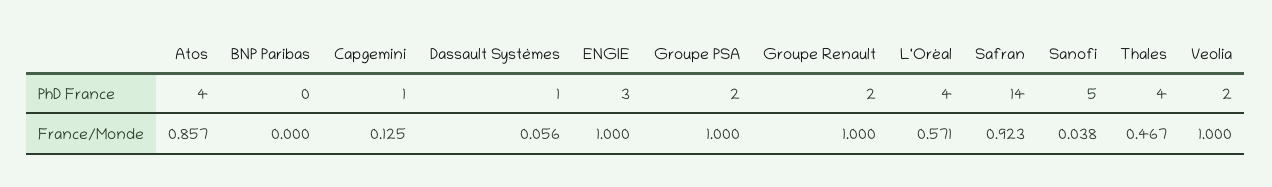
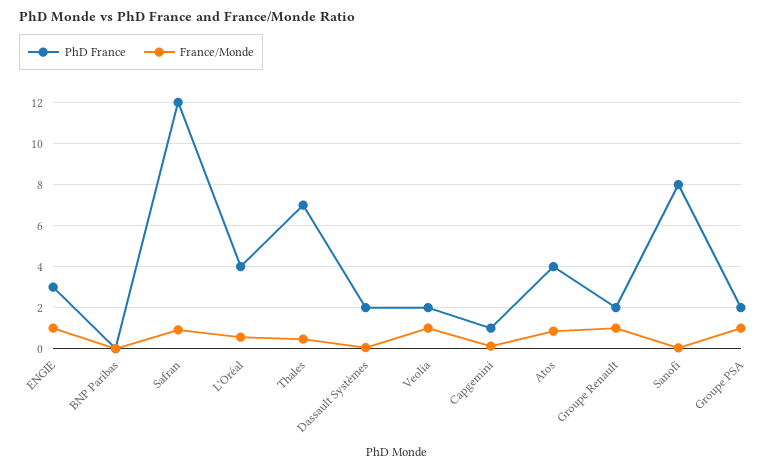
PhD France, Dassault Systèmes: 1 -> 2
PhD France, Safran: 14 -> 12
PhD France, Sanofi: 5 -> 8
PhD France, Thales: 4 -> 7

